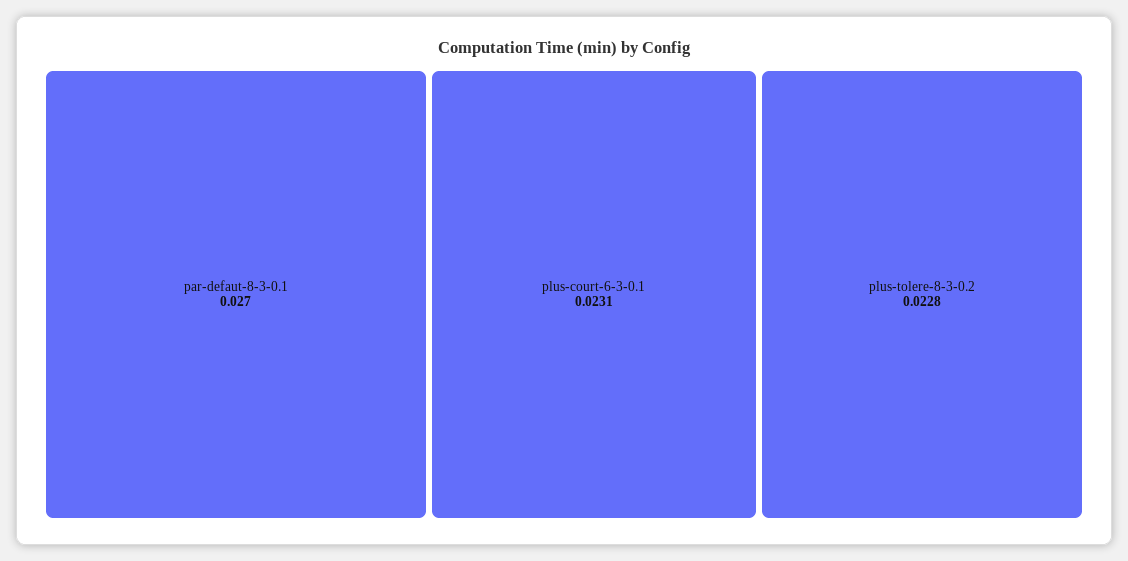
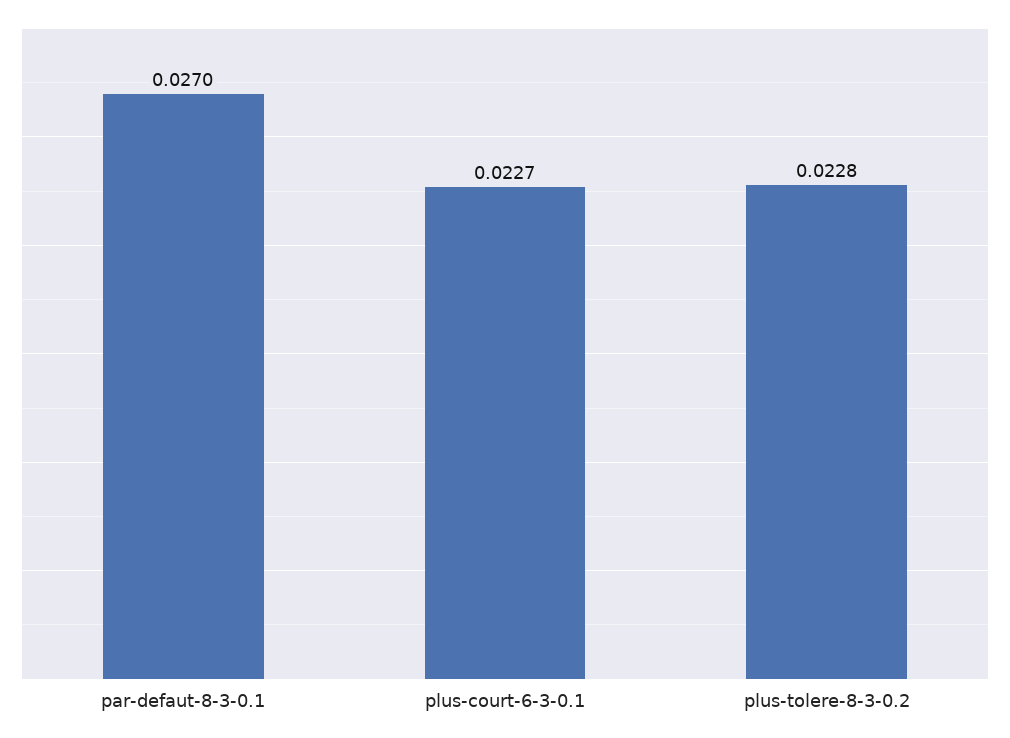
plus-court-6-3-0.1: 0.0231 -> 0.0227

